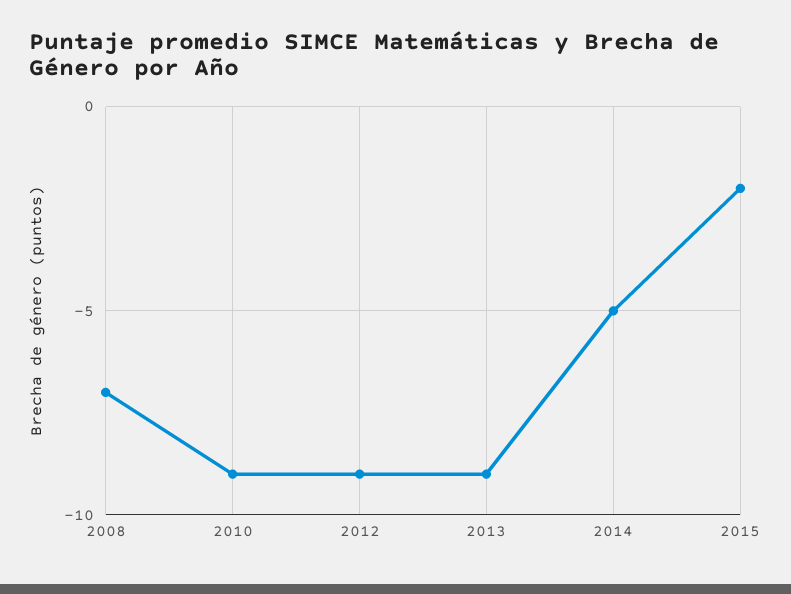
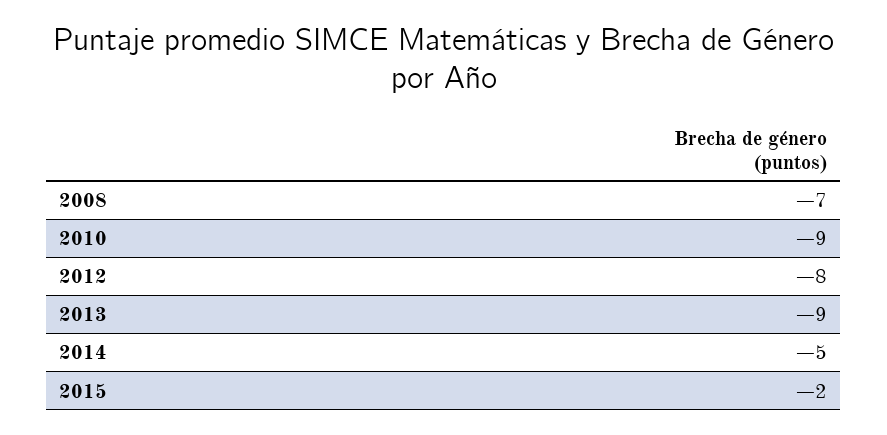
2012: -9 -> -8

